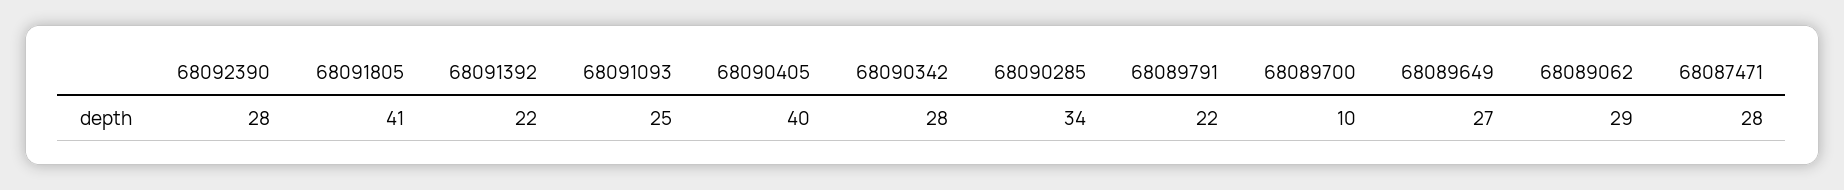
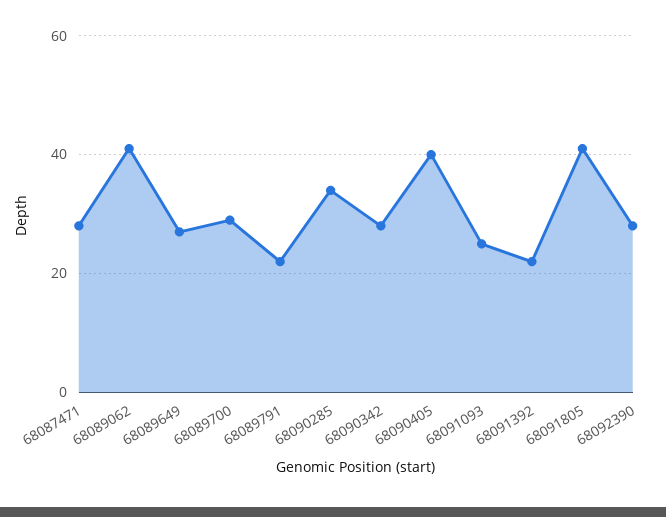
68089700: 10 -> 30
68089062: 29 -> 40

